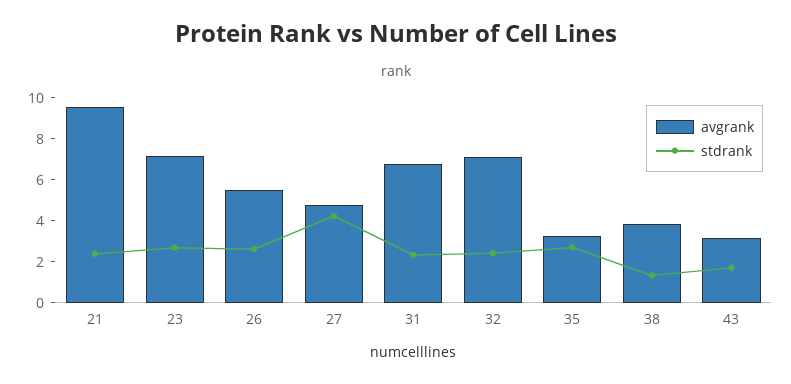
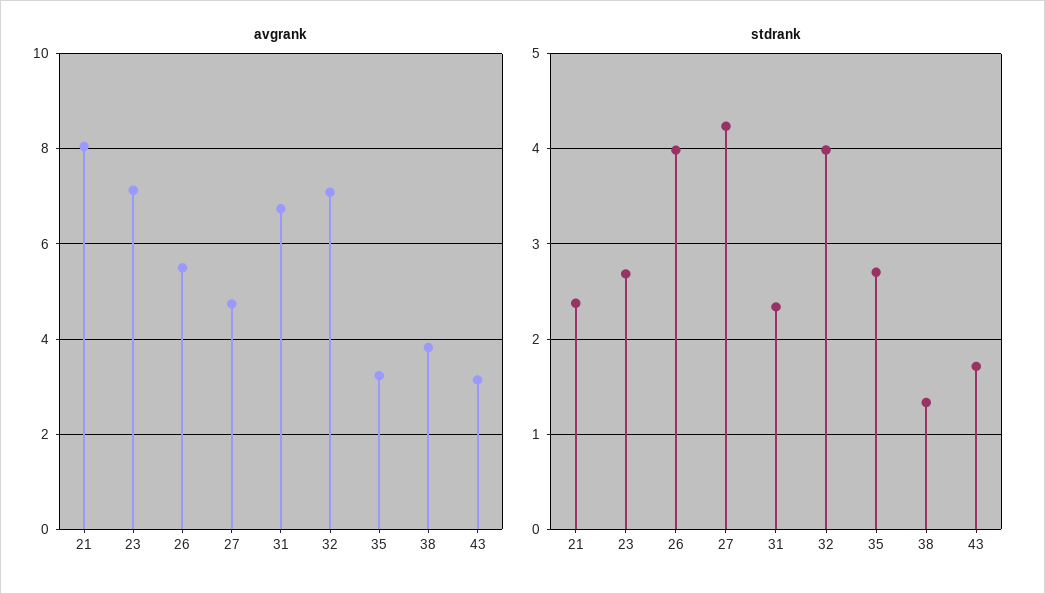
avgrank, 21: 9.5 -> 8
stdrank, 26: 2.5 -> 4
stdrank, 32: 2.5 -> 4

